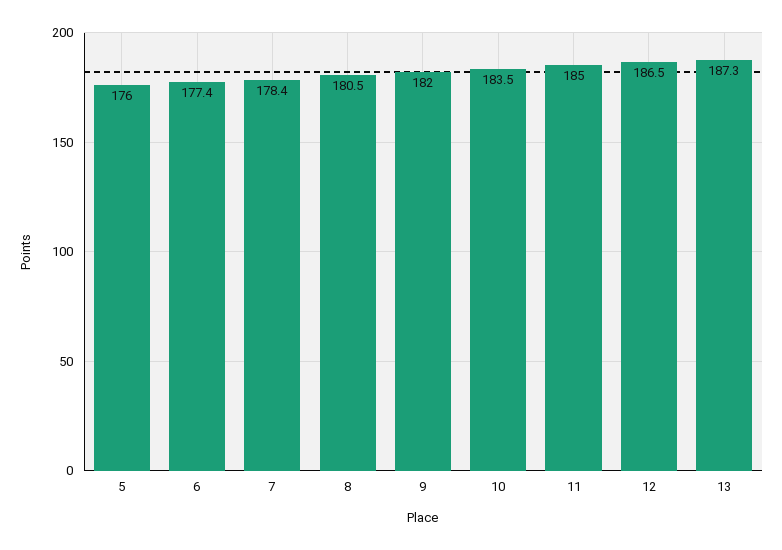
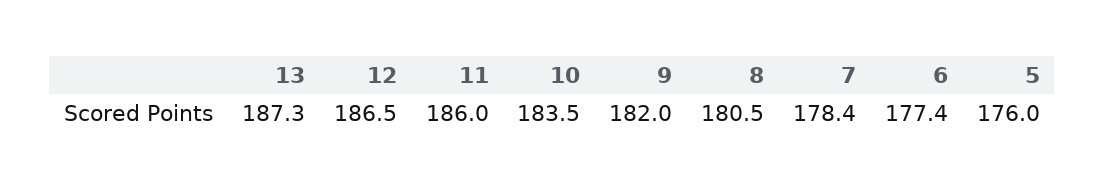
11: 185 -> 186

